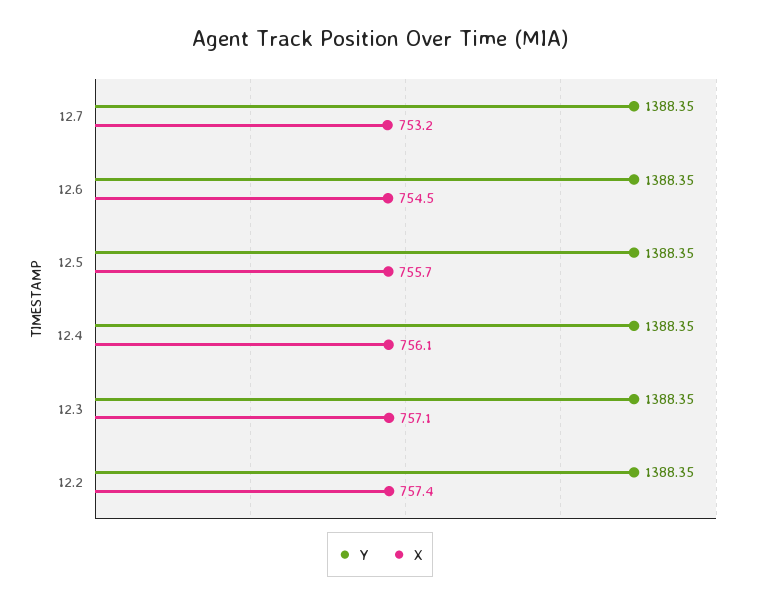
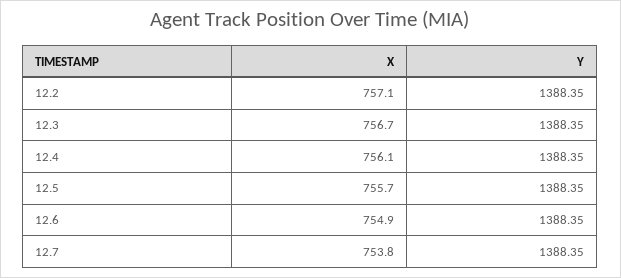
X, 12.7: 753.2 -> 753.8
X, 12.6: 754.5 -> 754.9
X, 12.3: 757.1 -> 756.7
X, 12.2: 757.4 -> 757.1

